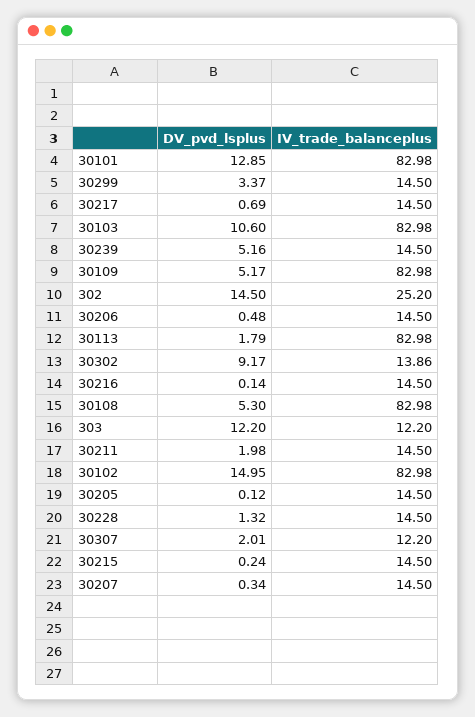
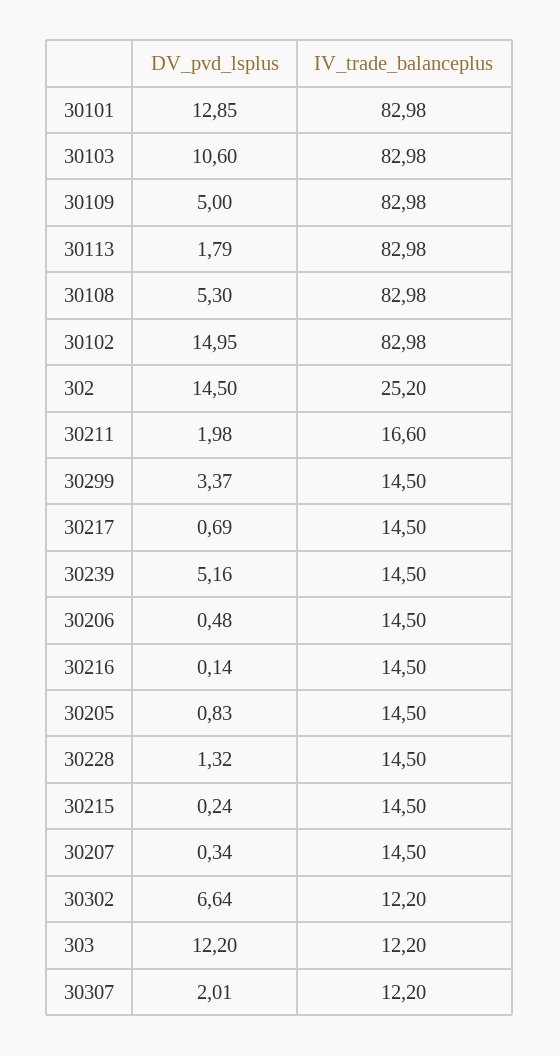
DV_pvd_lsplus, 30109: 5.17 -> 5
DV_pvd_lsplus, 30302: 9.17 -> 6.64
IV_trade_balanceplus, 30302: 13.86 -> 12.2
IV_trade_balanceplus, 30211: 14.5 -> 16.6
DV_pvd_lsplus, 30205: 0.12 -> 0.83

